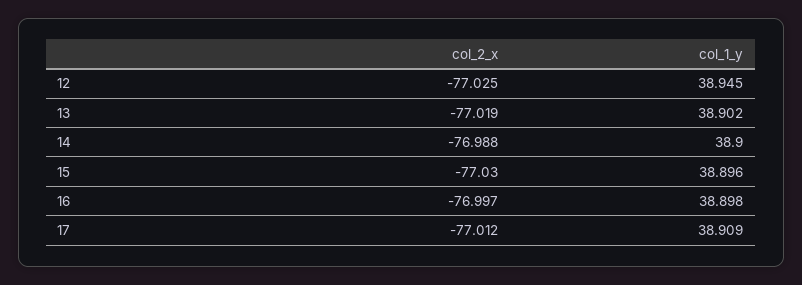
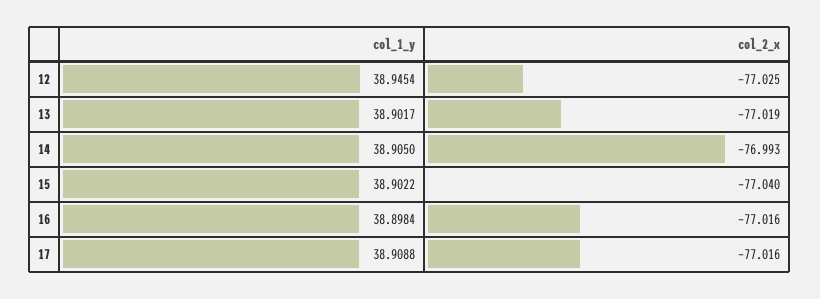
col_2_x, 14: -76.988 -> -76.993
col_1_y, 14: 38.9 -> 38.905
col_2_x, 15: -77.03 -> -77.04
col_1_y, 15: 38.896 -> 38.9022
col_2_x, 16: -76.997 -> -77.016
col_2_x, 17: -77.012 -> -77.016

